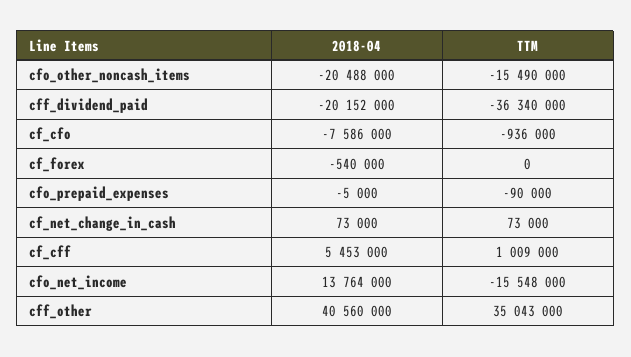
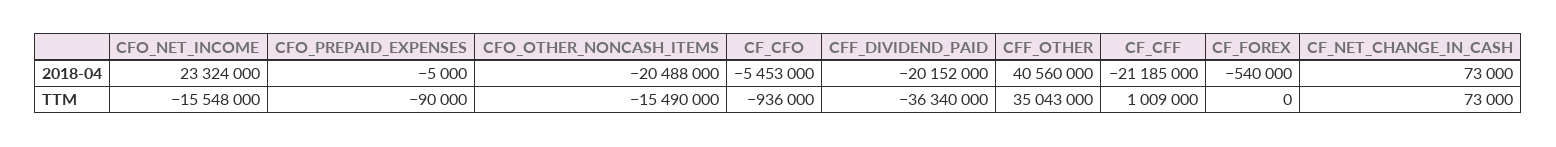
2018-04, cf_cfo: -7586000 -> -5453000
2018-04, cf_cff: 5453000 -> -21185000
2018-04, cfo_net_income: 13764000 -> 23324000

